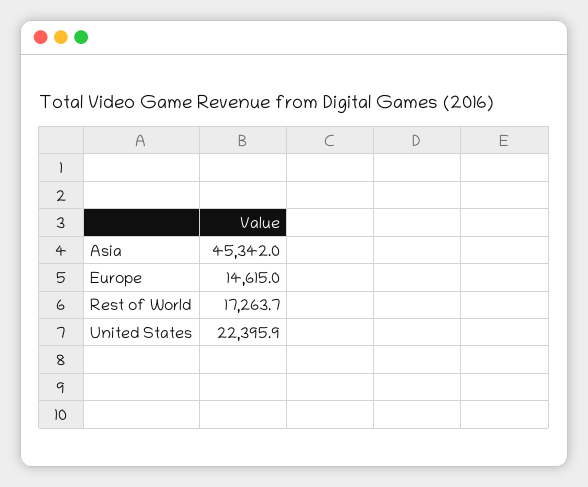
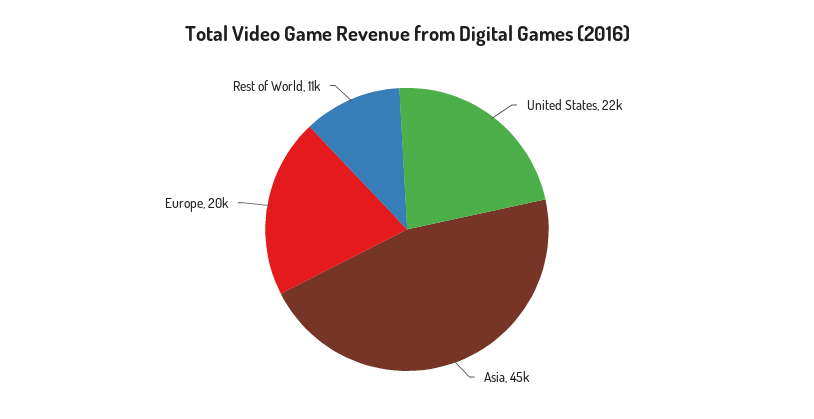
Europe: 14615 -> 20000
Rest of World: 17263.7 -> 11000

